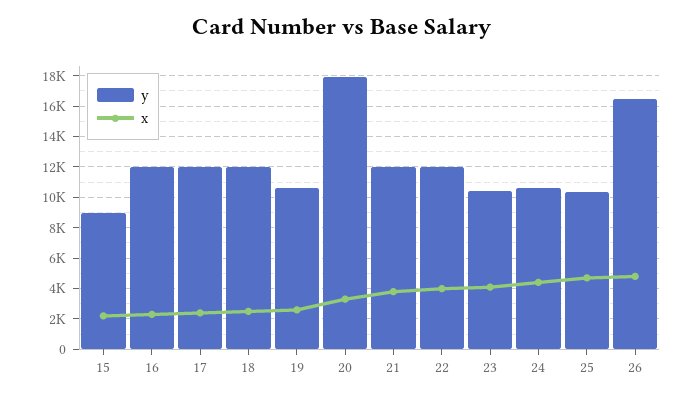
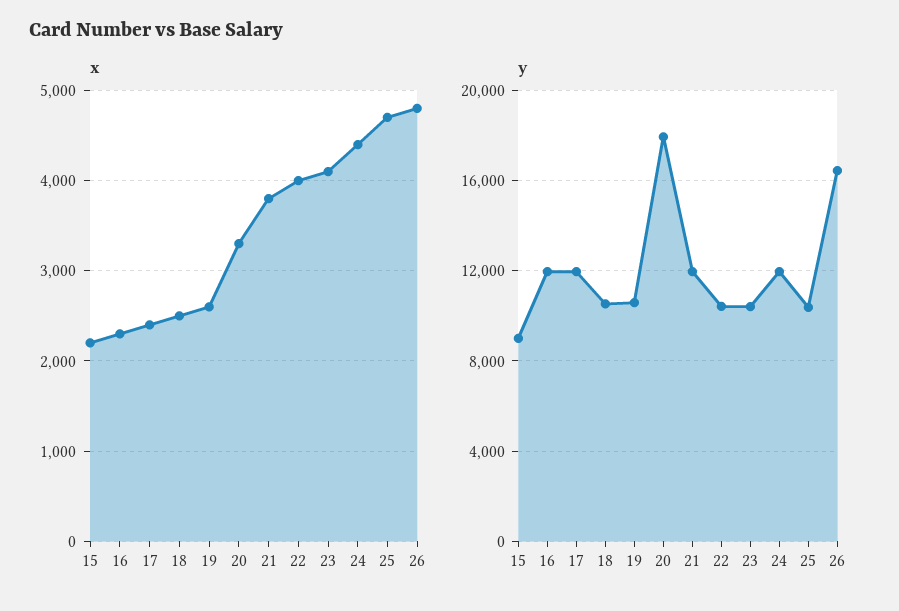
y, 18: 12000 -> 10500
y, 22: 12000 -> 10500
y, 24: 10500 -> 12000

